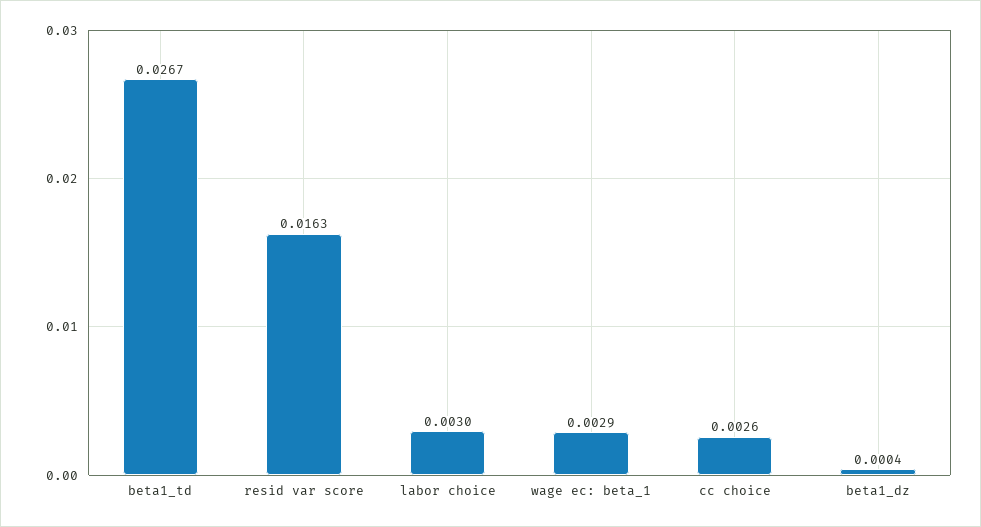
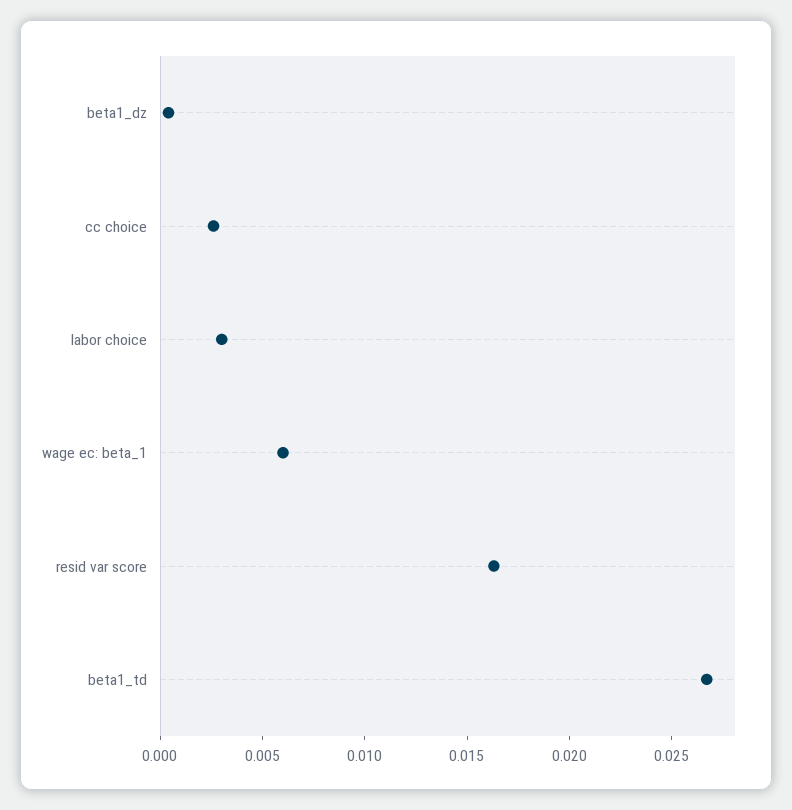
wage ec: beta_1: 0.0029 -> 0.006

